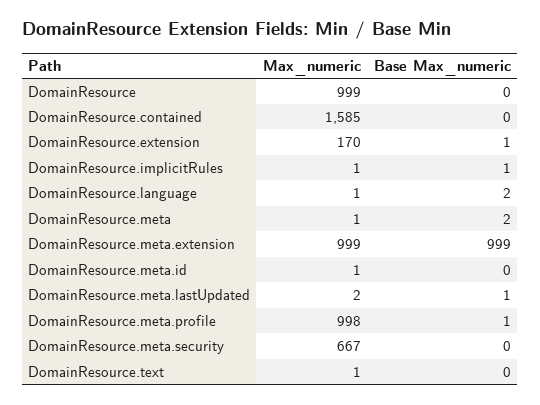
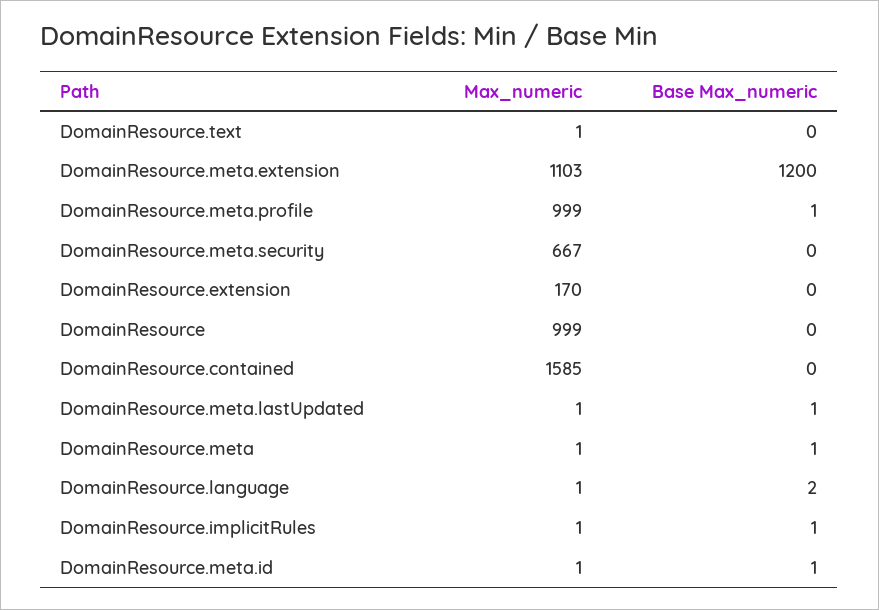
Base Max_numeric, DomainResource.extension: 1 -> 0
Base Max_numeric, DomainResource.meta: 2 -> 1
Max_numeric, DomainResource.meta.extension: 999 -> 1103
Base Max_numeric, DomainResource.meta.extension: 999 -> 1200
Base Max_numeric, DomainResource.meta.id: 0 -> 1
Max_numeric, DomainResource.meta.lastUpdated: 2 -> 1
Max_numeric, DomainResource.meta.profile: 998 -> 999

